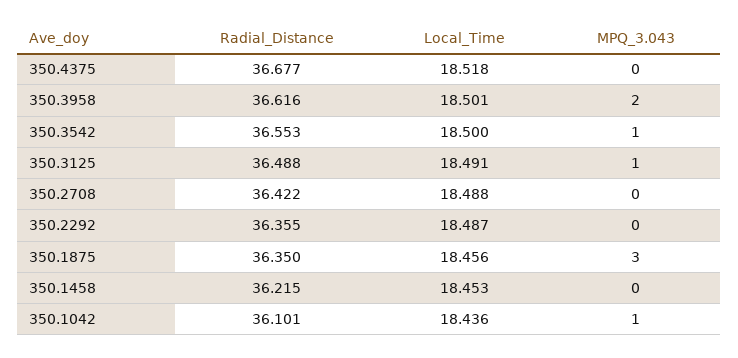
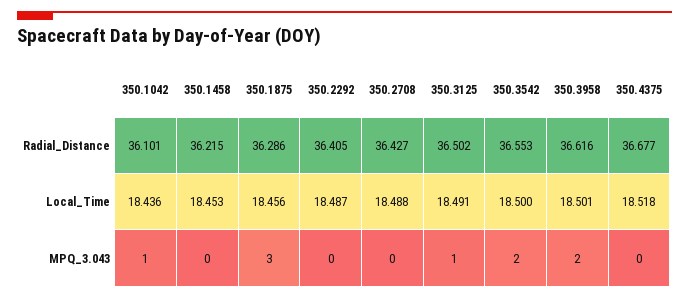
MPQ_3.043, 350.3542: 1 -> 2
Radial_Distance, 350.3125: 36.488 -> 36.502
Radial_Distance, 350.2708: 36.422 -> 36.427
Radial_Distance, 350.2292: 36.355 -> 36.405
Radial_Distance, 350.1875: 36.35 -> 36.286

